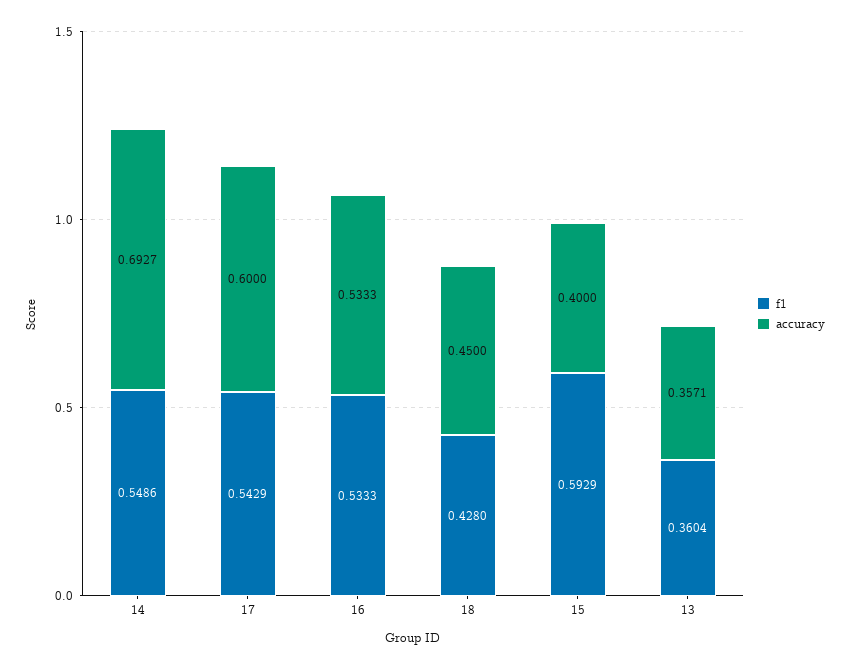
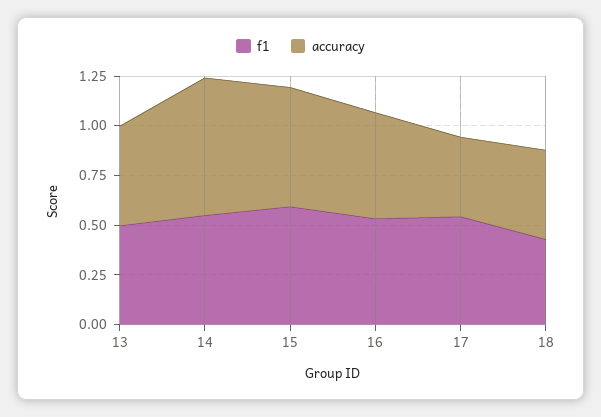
accuracy, 17: 0.6 -> 0.4
accuracy, 15: 0.4 -> 0.6
f1, 13: 0.3604 -> 0.5
accuracy, 13: 0.3571 -> 0.5

